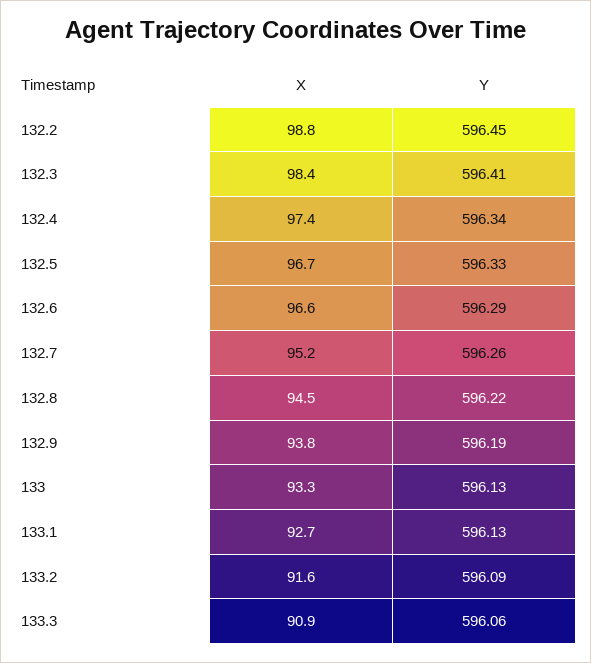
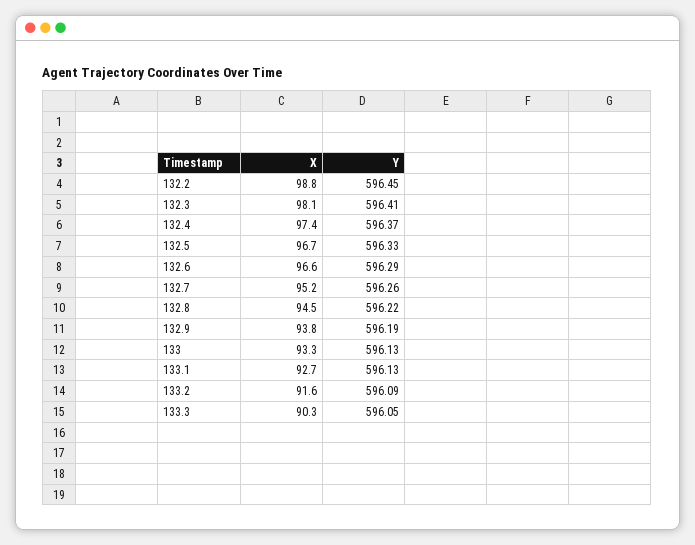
X, 132.3: 98.4 -> 98.1
Y, 132.4: 596.34 -> 596.37
X, 133.3: 90.9 -> 90.3
Y, 133.3: 596.06 -> 596.05

